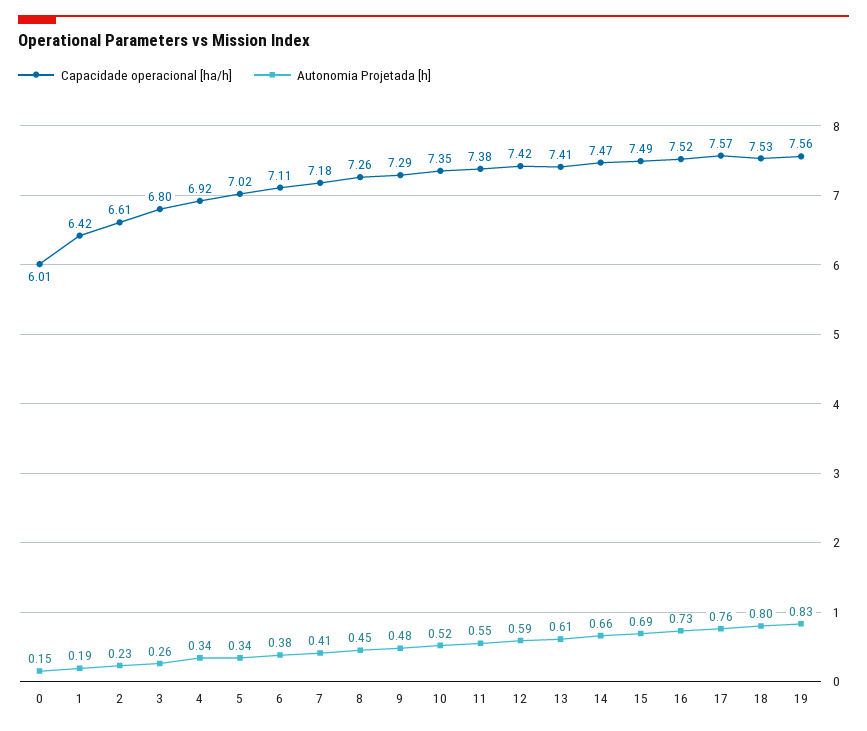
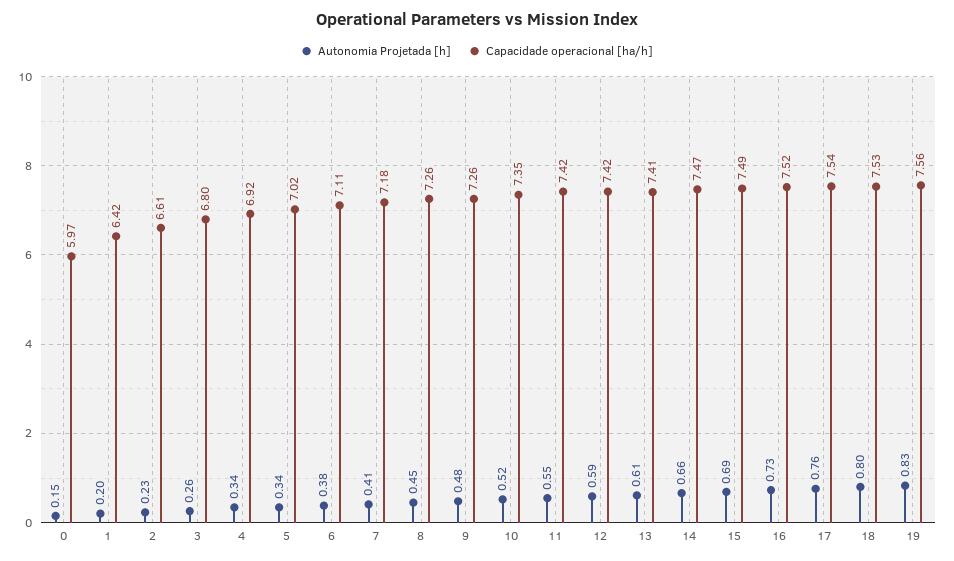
Capacidade operacional [ha/h], 0: 6.01 -> 5.97
Autonomia Projetada [h], 1: 0.19 -> 0.2
Capacidade operacional [ha/h], 9: 7.29 -> 7.26
Capacidade operacional [ha/h], 11: 7.38 -> 7.42
Capacidade operacional [ha/h], 17: 7.57 -> 7.54

